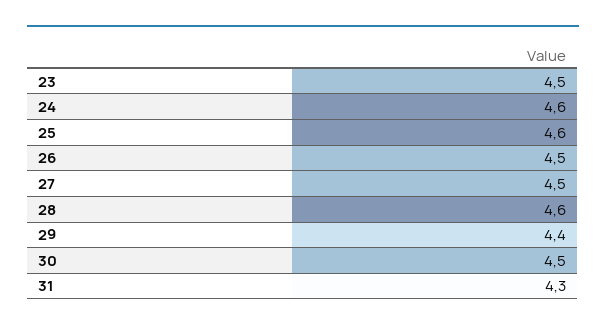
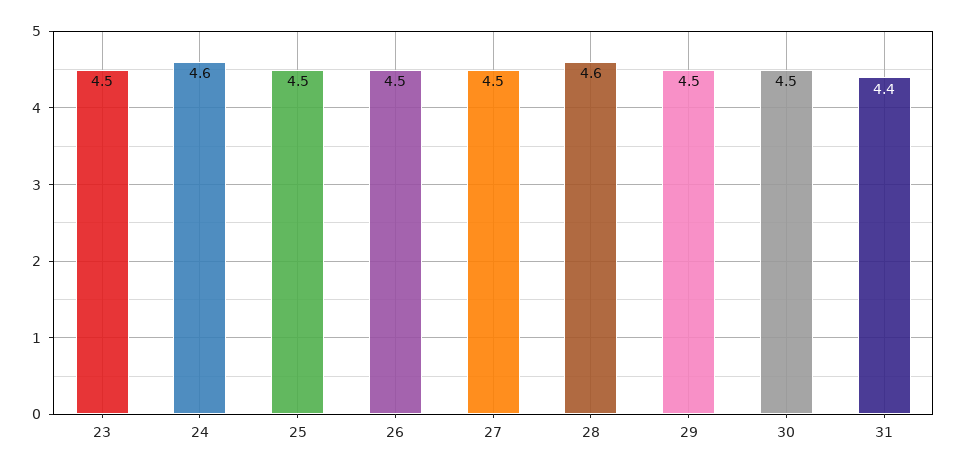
25: 4.6 -> 4.5
29: 4.4 -> 4.5
31: 4.3 -> 4.4

